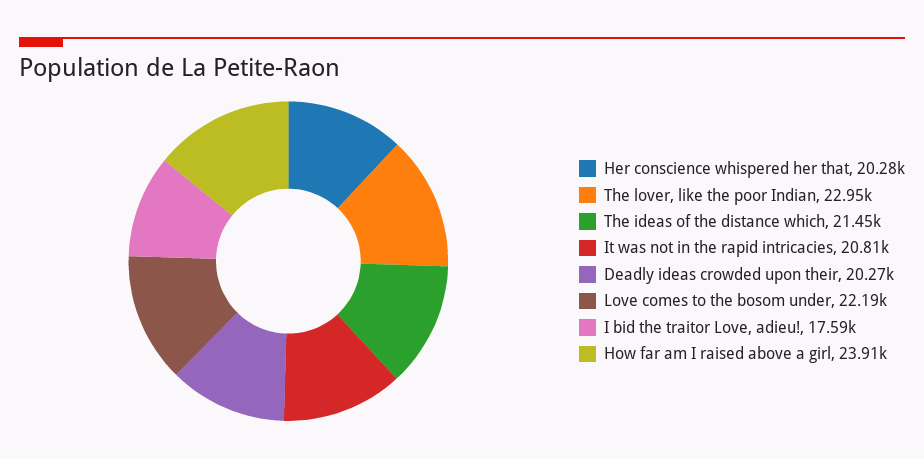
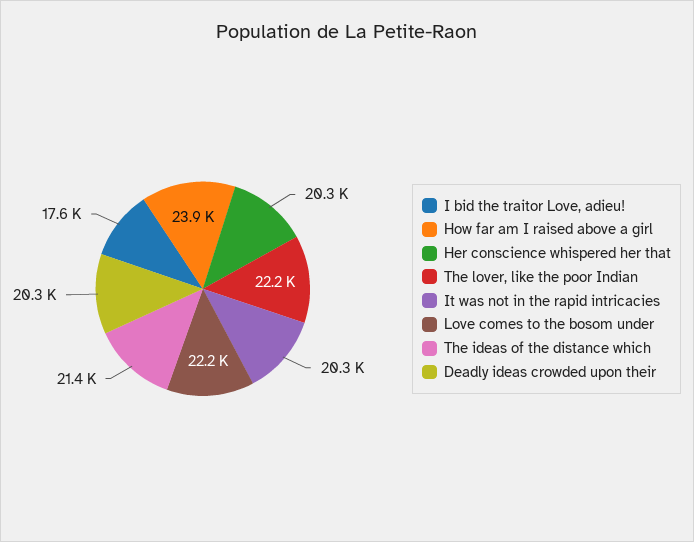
The lover, like the poor Indian: 22950 -> 22200
It was not in the rapid intricacies: 20810 -> 20300

